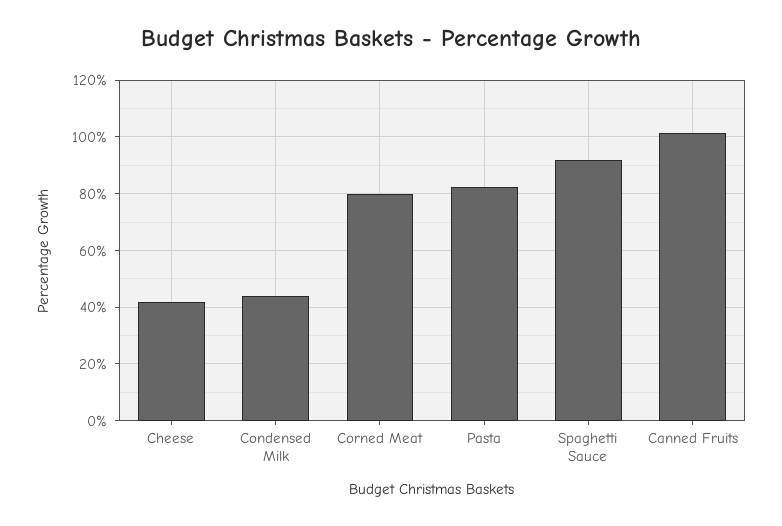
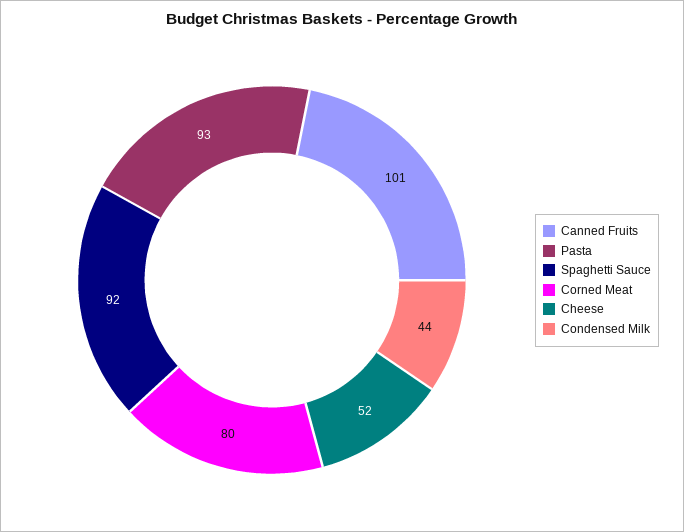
Cheese: 42.5 -> 52
Pasta: 82.5 -> 93

